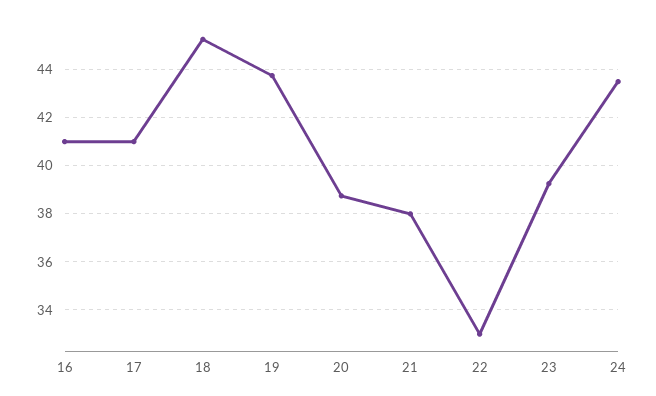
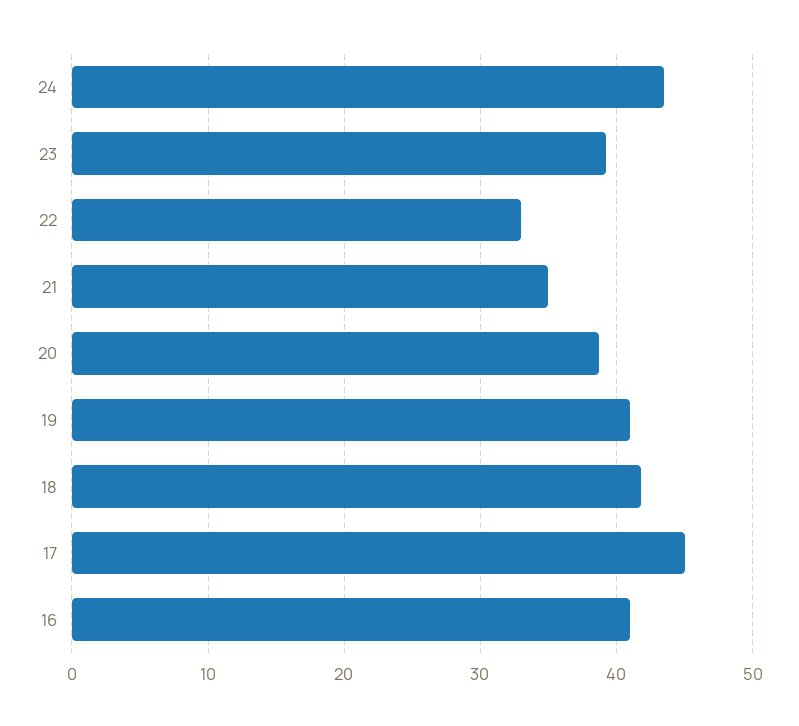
17: 41 -> 45
18: 45.25 -> 42
19: 43.75 -> 41
21: 38 -> 35

